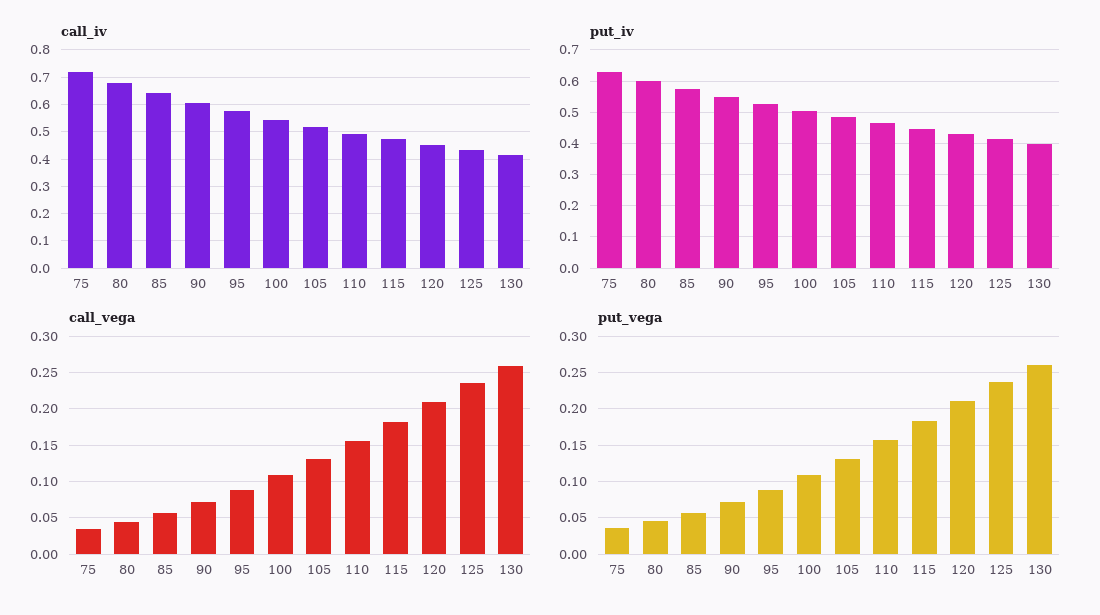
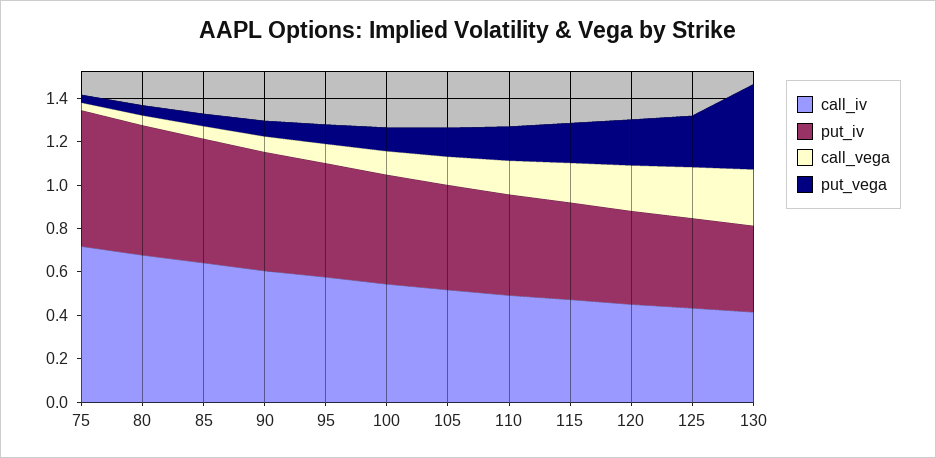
put_vega, 130: 0.26 -> 0.4

